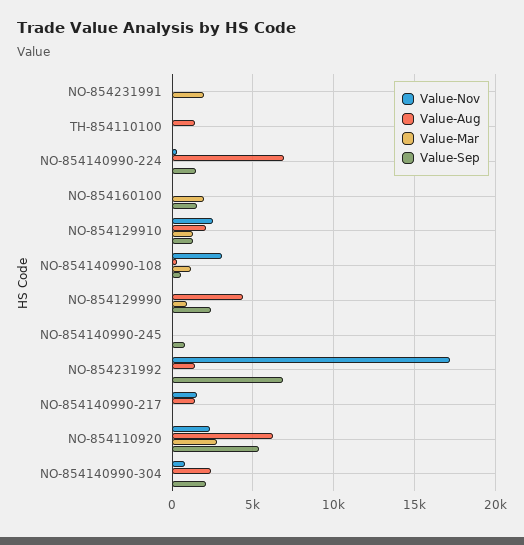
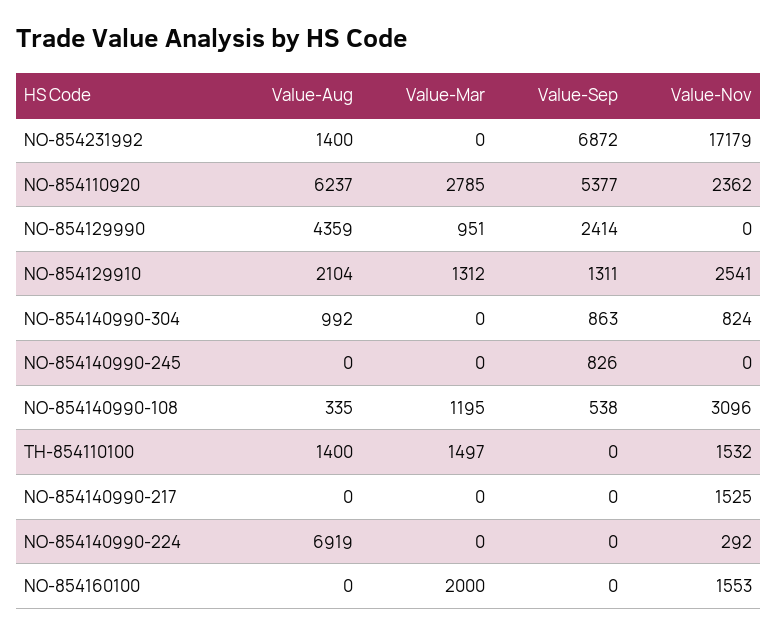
Value-Nov, NO-854231991: 0 -> none
Value-Aug, NO-854231991: 0 -> none
Value-Mar, NO-854231991: 2000 -> none
Value-Sep, NO-854231991: 0 -> none
Value-Nov, TH-854110100: 0 -> 1532
Value-Mar, TH-854110100: 0 -> 1497
Value-Sep, NO-854140990-224: 1500 -> 0
Value-Nov, NO-854160100: 0 -> 1553
Value-Sep, NO-854160100: 1500 -> 0
Value-Aug, NO-854140990-217: 1500 -> 0
Value-Aug, NO-854140990-304: 2500 -> 992
Value-Sep, NO-854140990-304: 2000 -> 863

